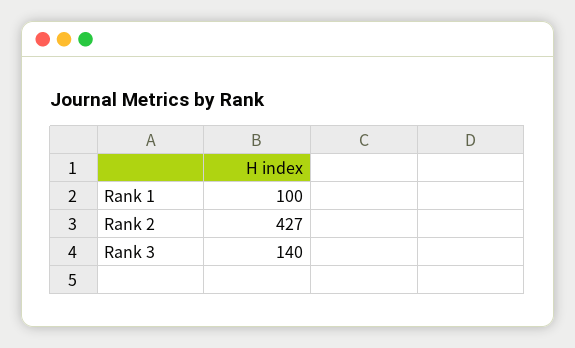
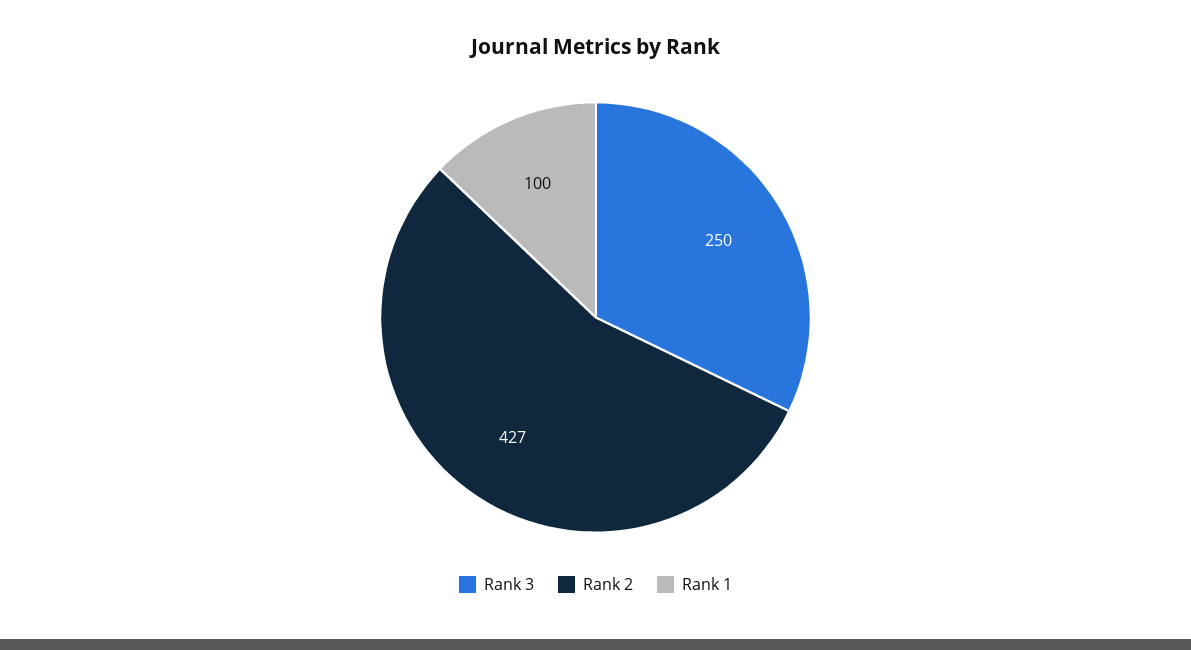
Rank 3: 140 -> 250

